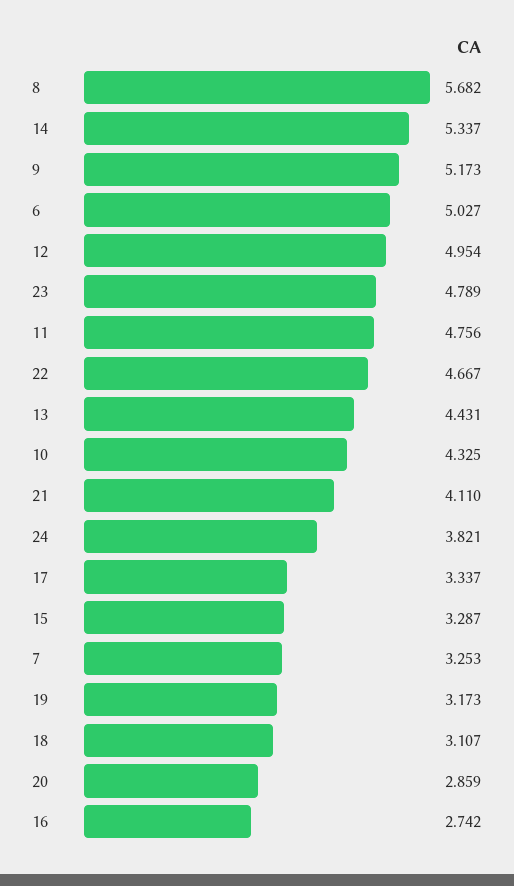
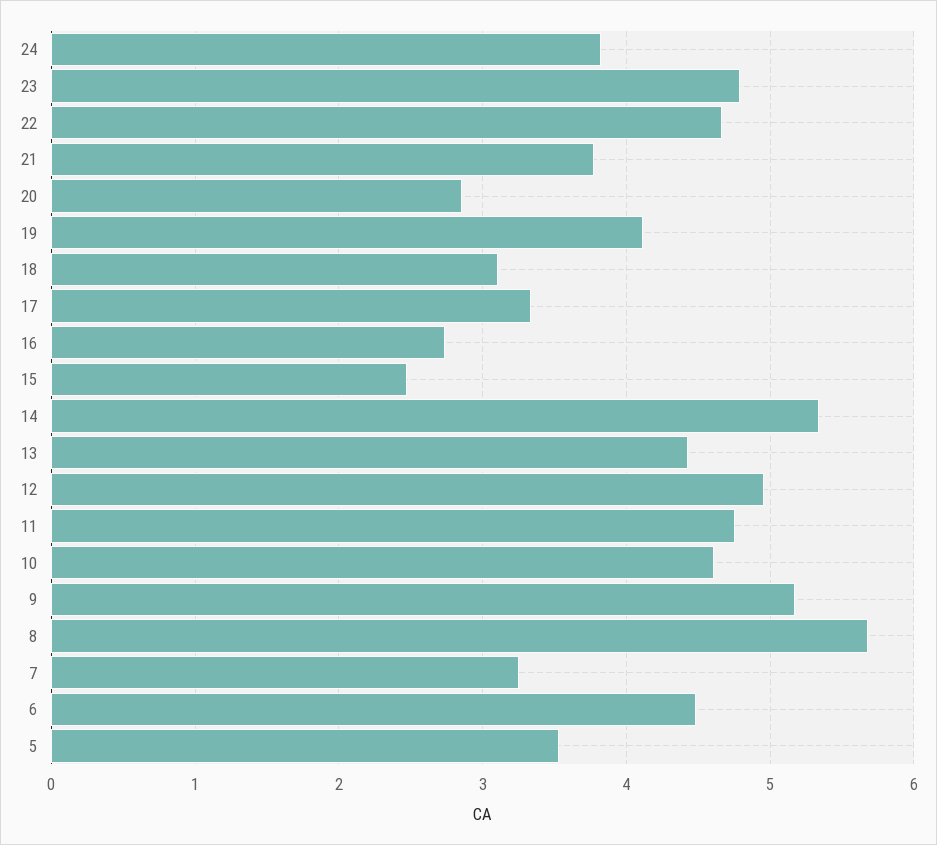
6: 5.027 -> 4.5
10: 4.325 -> 4.6
21: 4.11 -> 3.8
15: 3.287 -> 2.5
19: 3.173 -> 4.1
5: none -> 3.5

